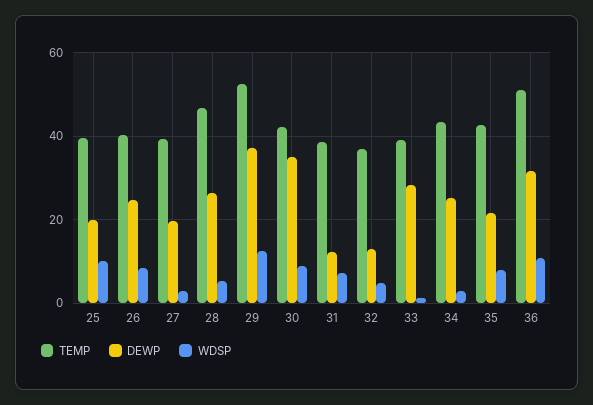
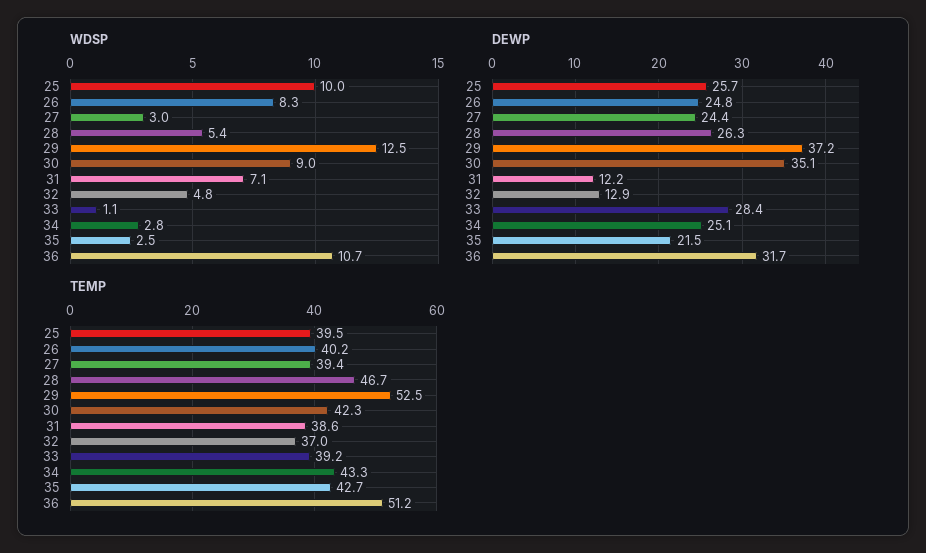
DEWP, 25: 20 -> 25.7
DEWP, 27: 20 -> 24.4
WDSP, 35: 8 -> 2.5

